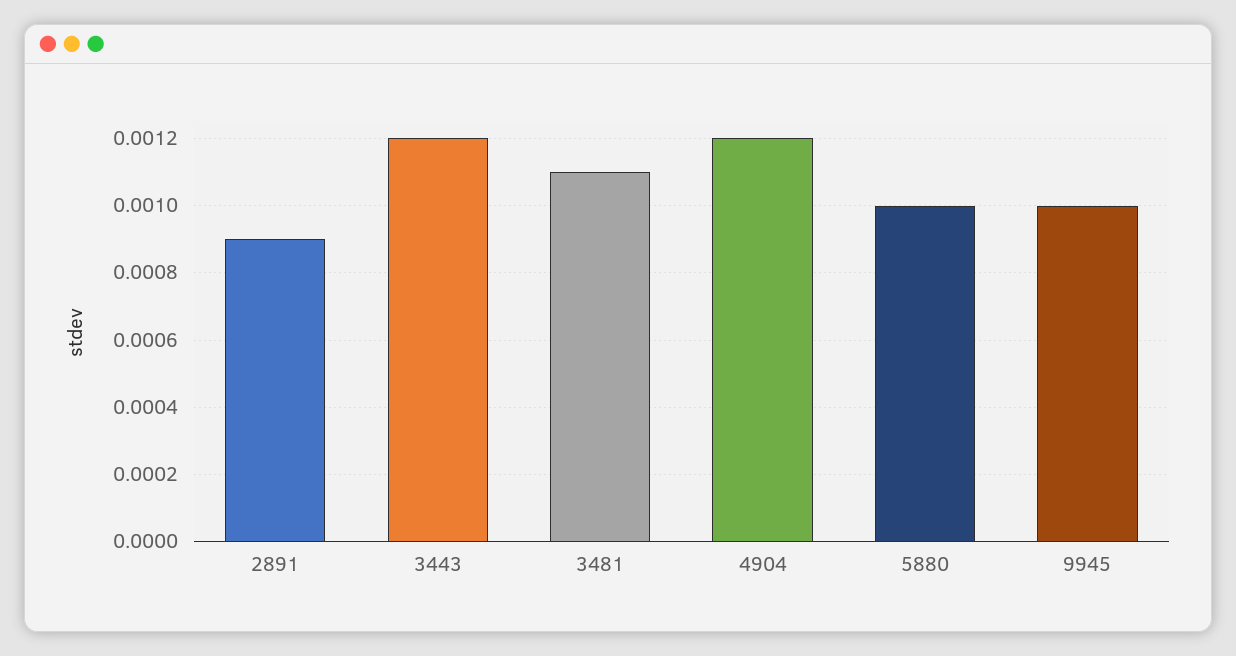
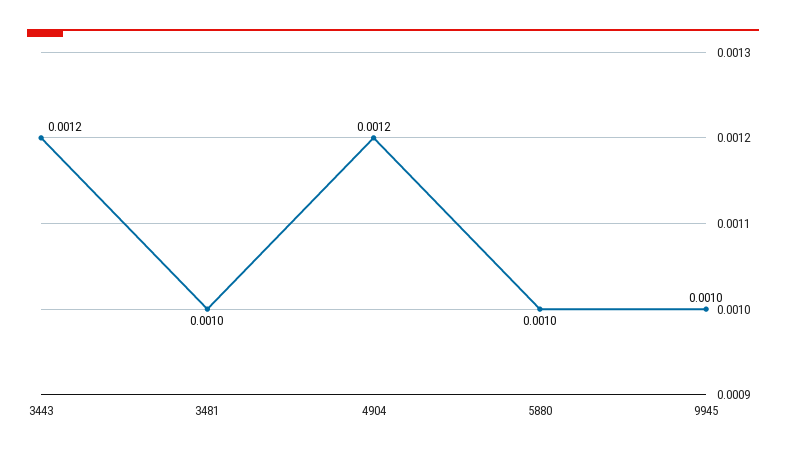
2891: 0.0009 -> none
3481: 0.0011 -> 0.001

